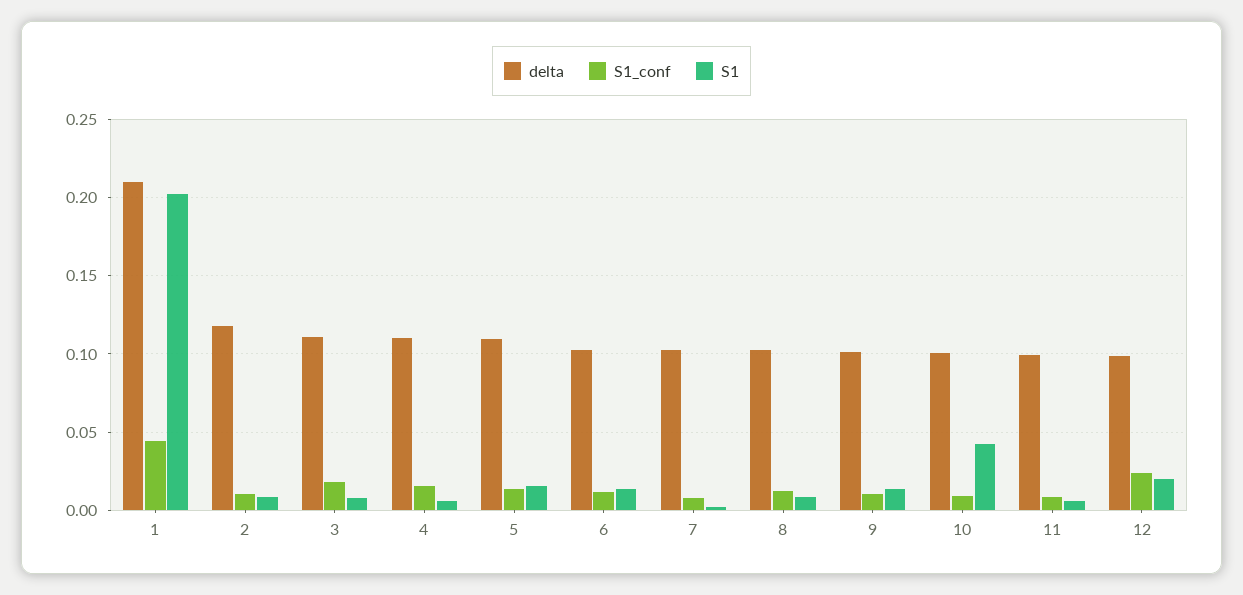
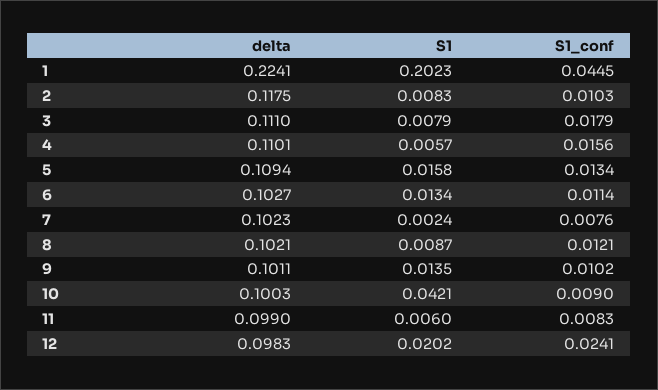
delta, 1: 0.21 -> 0.2241

